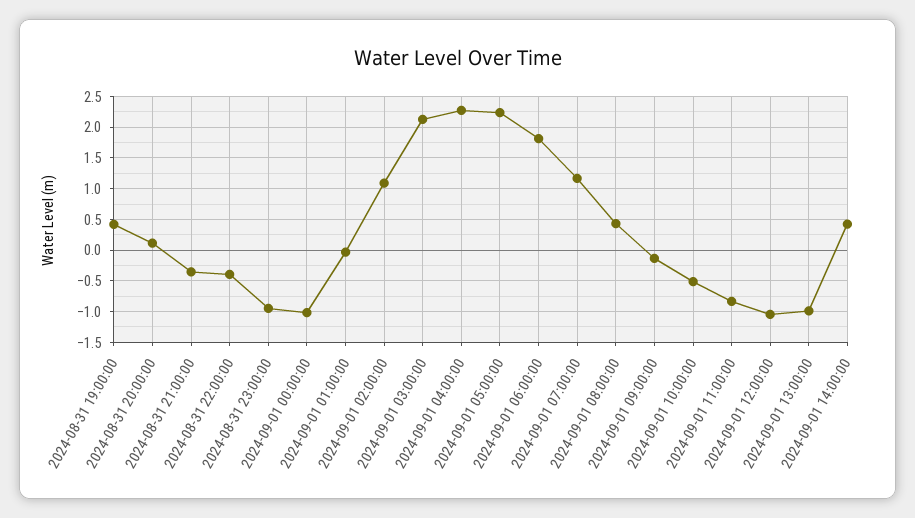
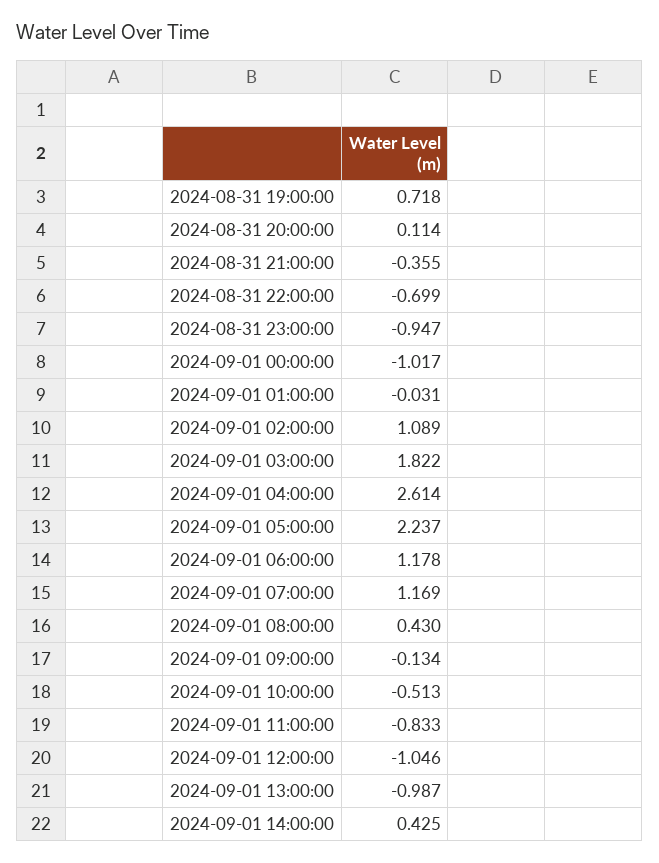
2024-08-31 19:00:00: 0.4 -> 0.718
2024-08-31 22:00:00: -0.4 -> -0.699
2024-09-01 03:00:00: 2.1 -> 1.822
2024-09-01 04:00:00: 2.3 -> 2.614
2024-09-01 06:00:00: 1.8 -> 1.178

